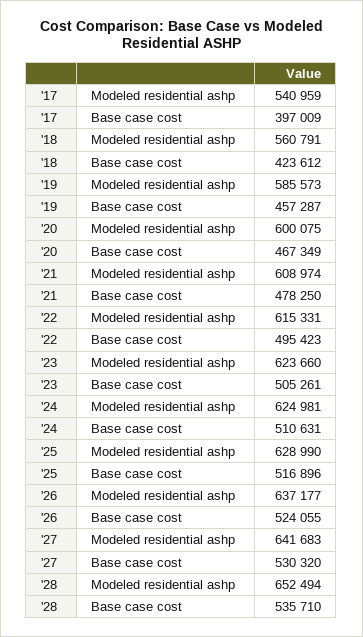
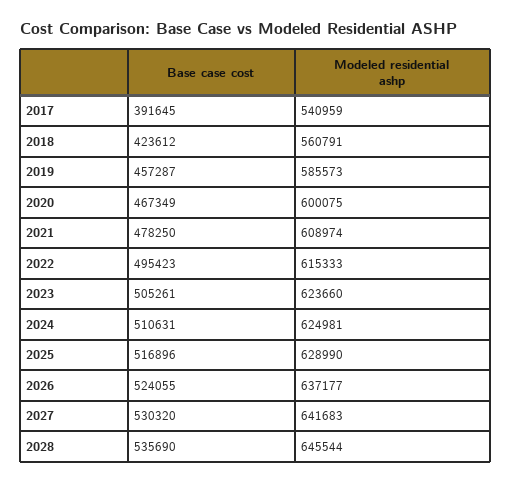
'17, Base case cost: 397009 -> 391645
'22, Modeled residential ashp: 615331 -> 615333
'28, Modeled residential ashp: 652494 -> 645544
'28, Base case cost: 535710 -> 535690

